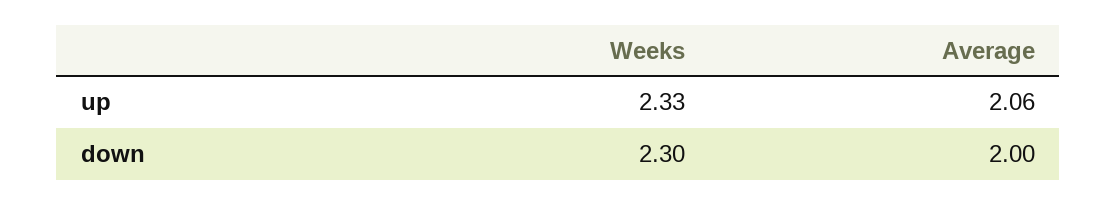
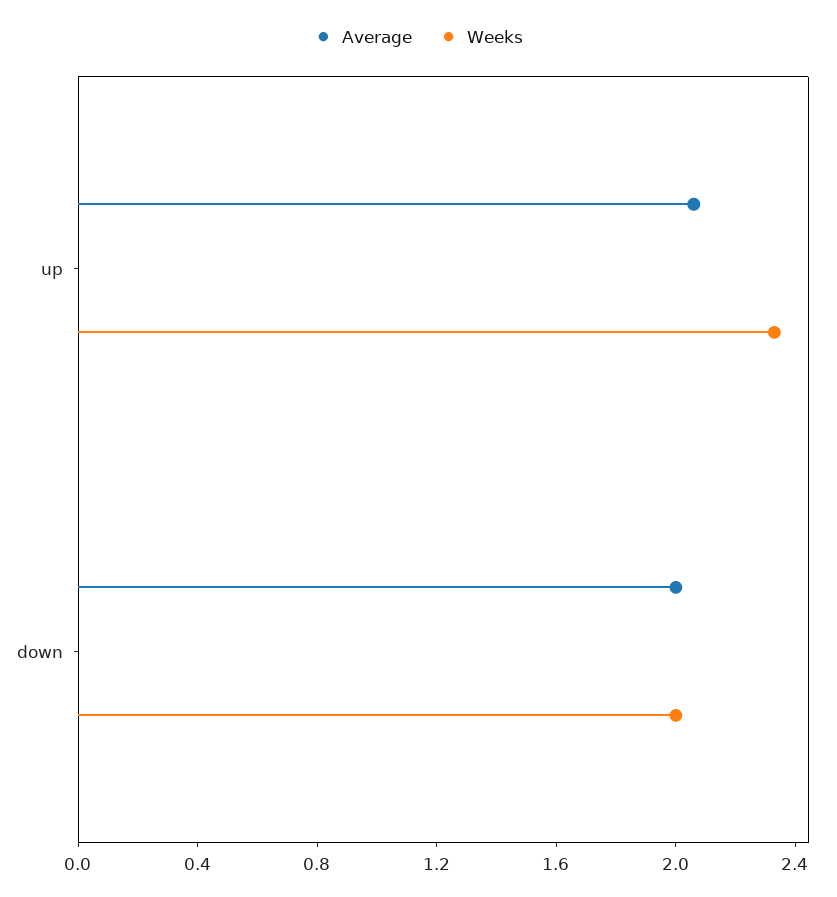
Weeks, down: 2.3 -> 2

